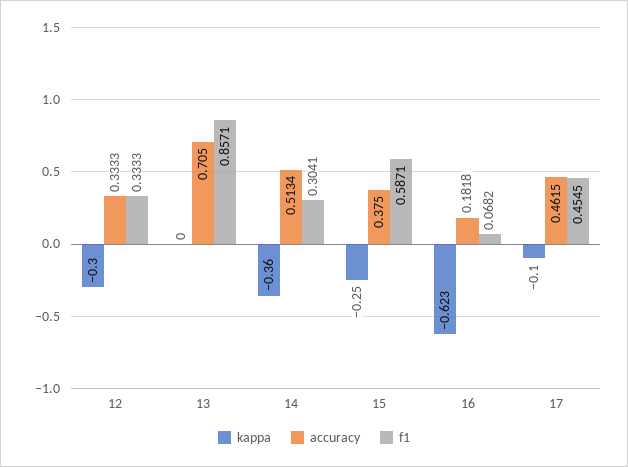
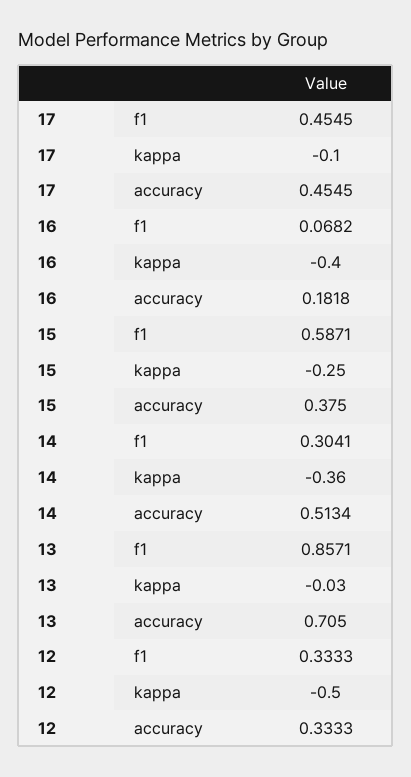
kappa, 12: -0.3 -> -0.5
kappa, 13: 0 -> -0.03
kappa, 16: -0.623 -> -0.4
accuracy, 17: 0.4615 -> 0.4545

